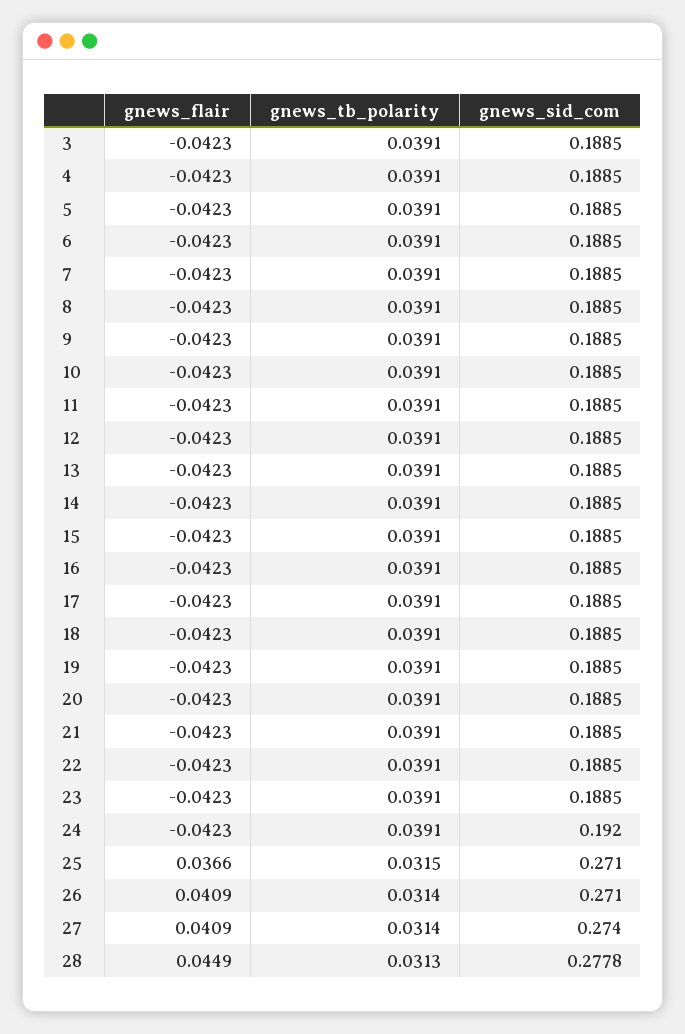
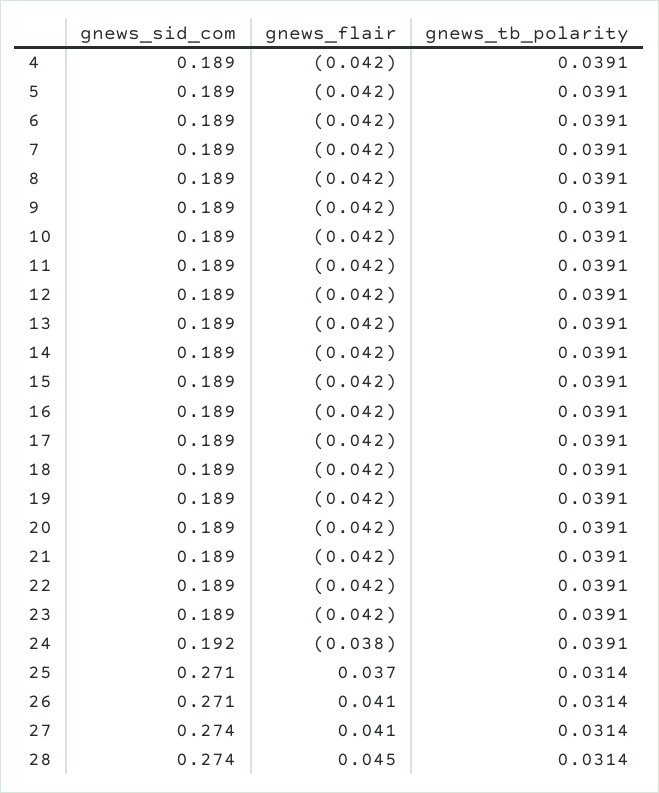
gnews_flair, 3: -0.0423 -> none
gnews_tb_polarity, 3: 0.0391 -> none
gnews_sid_com, 3: 0.1885 -> none
gnews_flair, 24: -0.0423 -> -0.038
gnews_tb_polarity, 25: 0.0315 -> 0.0314
gnews_tb_polarity, 28: 0.0313 -> 0.0314
gnews_sid_com, 28: 0.2778 -> 0.274

